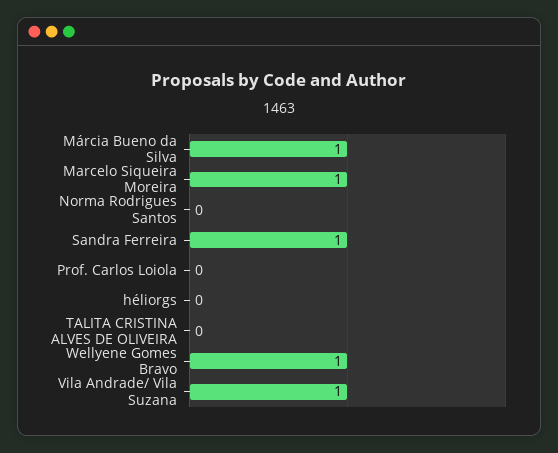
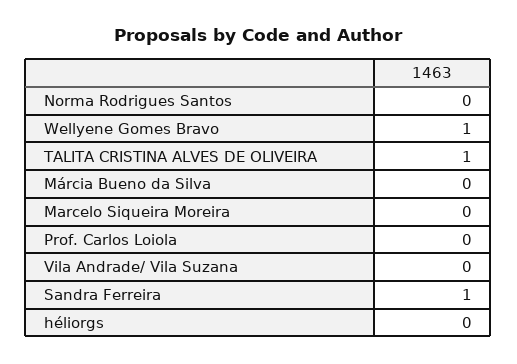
Márcia Bueno da Silva: 1 -> 0
Marcelo Siqueira Moreira: 1 -> 0
TALITA CRISTINA ALVES DE OLIVEIRA: 0 -> 1
Vila Andrade/ Vila Suzana: 1 -> 0

